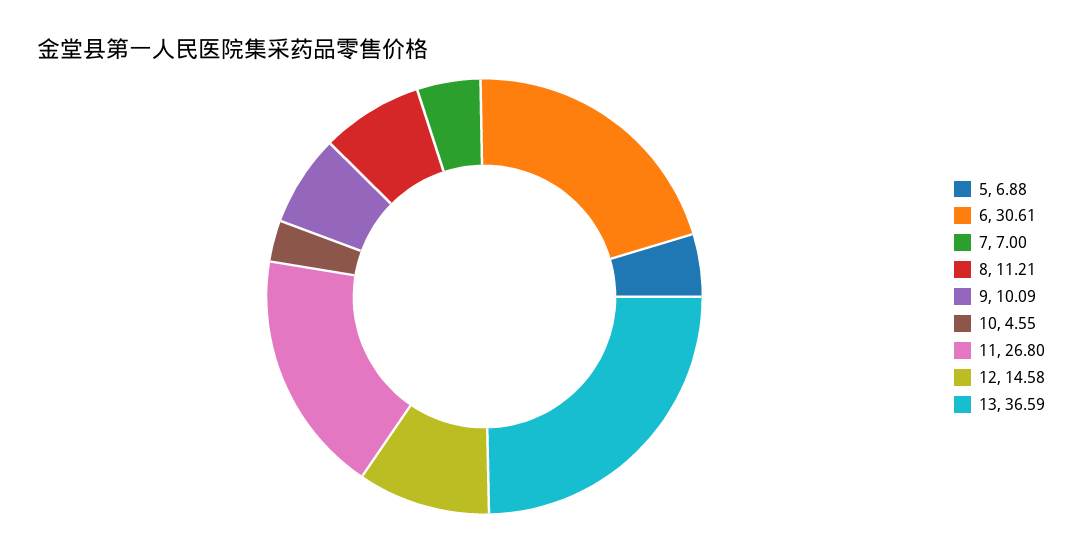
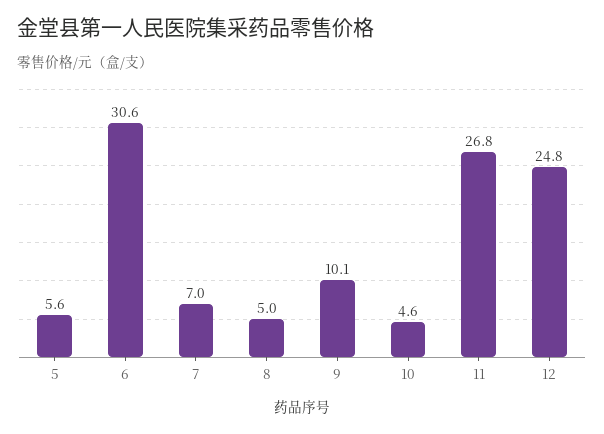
5: 6.88 -> 5.6
8: 11.21 -> 5
12: 14.58 -> 24.8
13: 36.59 -> none

